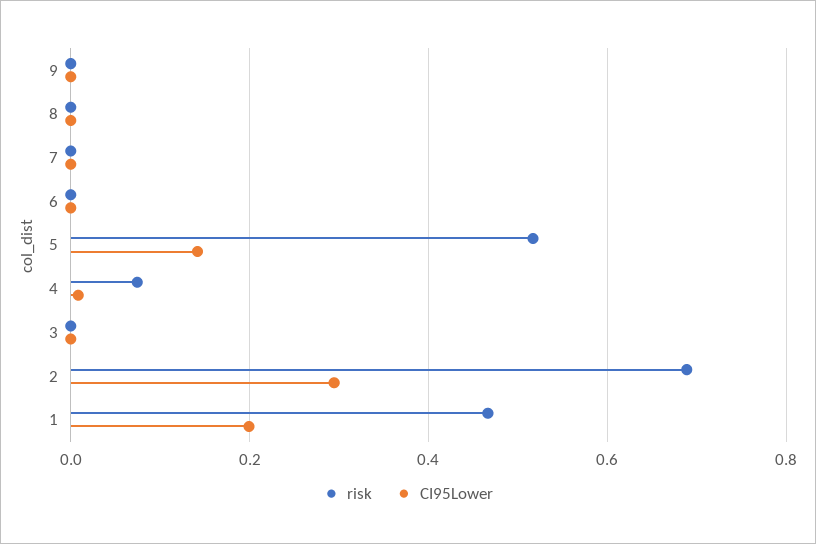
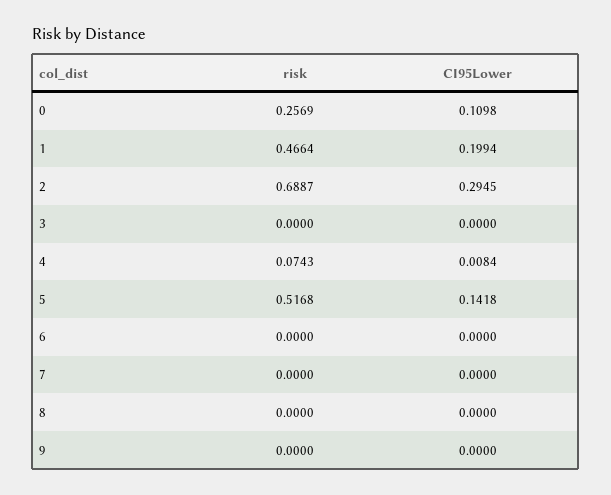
risk, 0: none -> 0.2569
CI95Lower, 0: none -> 0.1098

